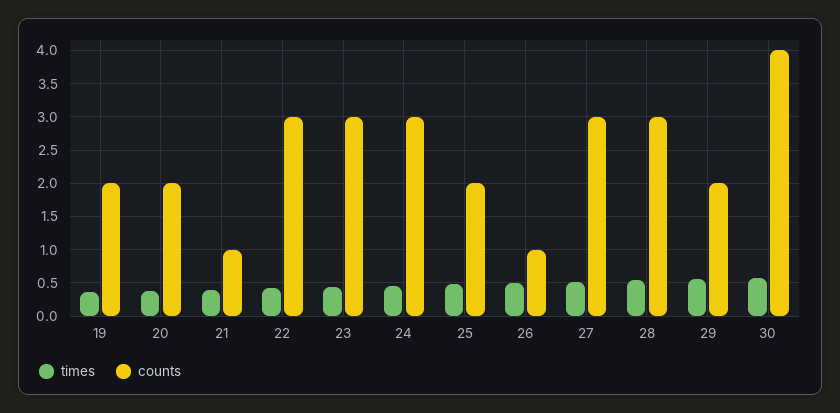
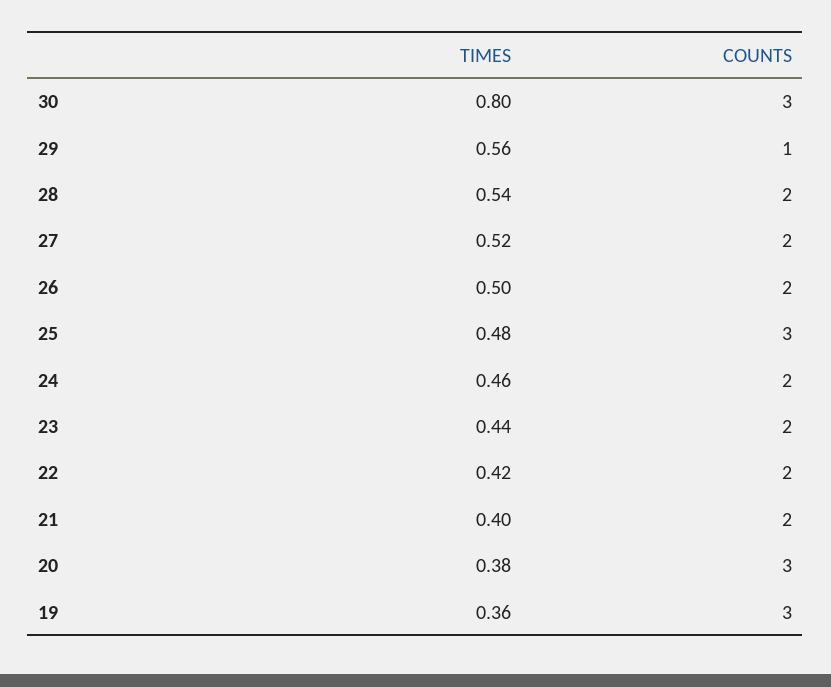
counts, 19: 2 -> 3
counts, 20: 2 -> 3
counts, 21: 1 -> 2
counts, 22: 3 -> 2
counts, 23: 3 -> 2
counts, 24: 3 -> 2
counts, 25: 2 -> 3
counts, 26: 1 -> 2
counts, 27: 3 -> 2
counts, 28: 3 -> 2
counts, 29: 2 -> 1
times, 30: 0.6 -> 0.8
counts, 30: 4 -> 3

